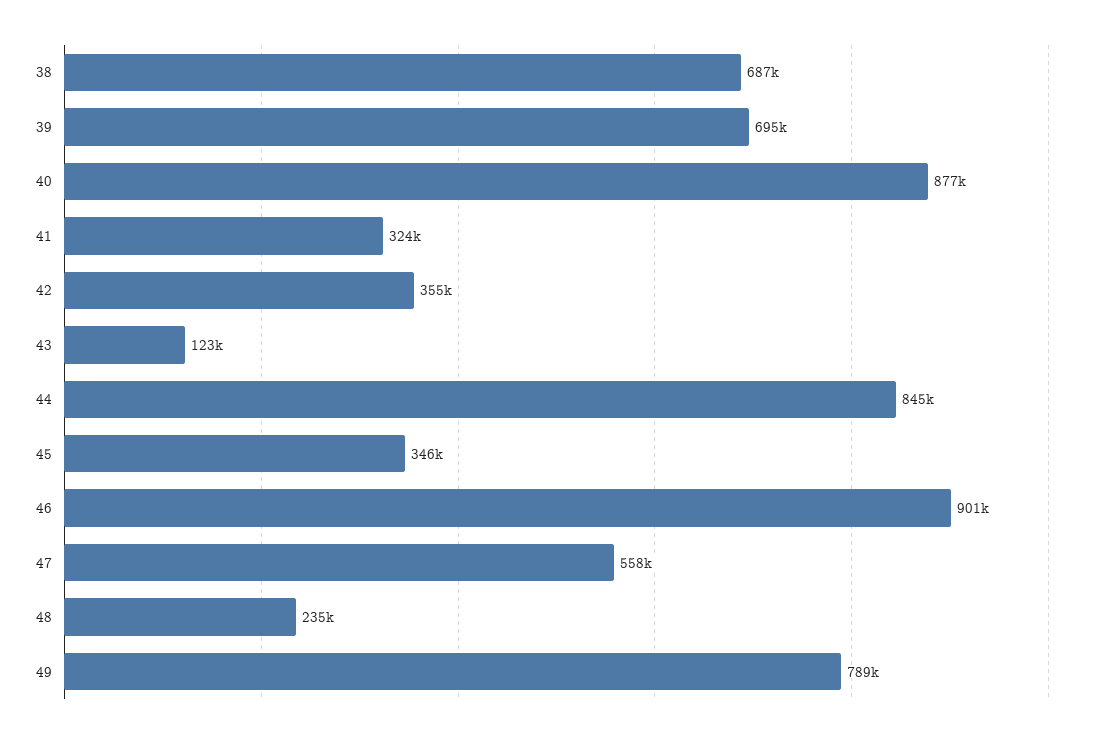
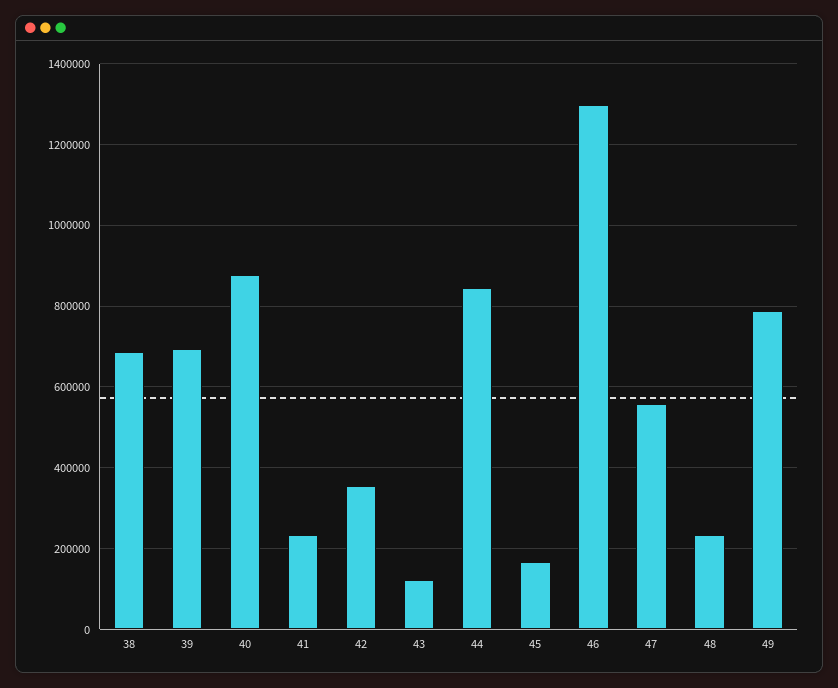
41: 324000 -> 240000
45: 346000 -> 160000
46: 901000 -> 1300000

